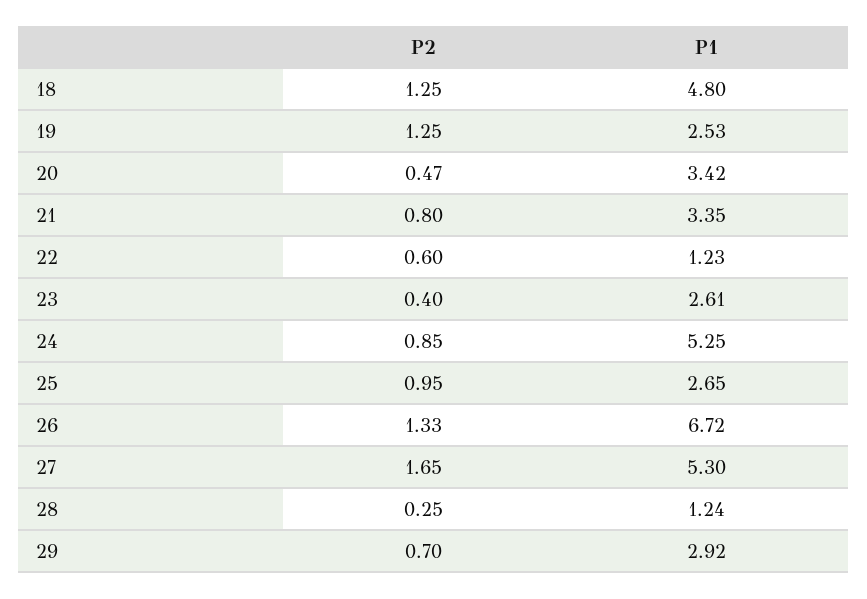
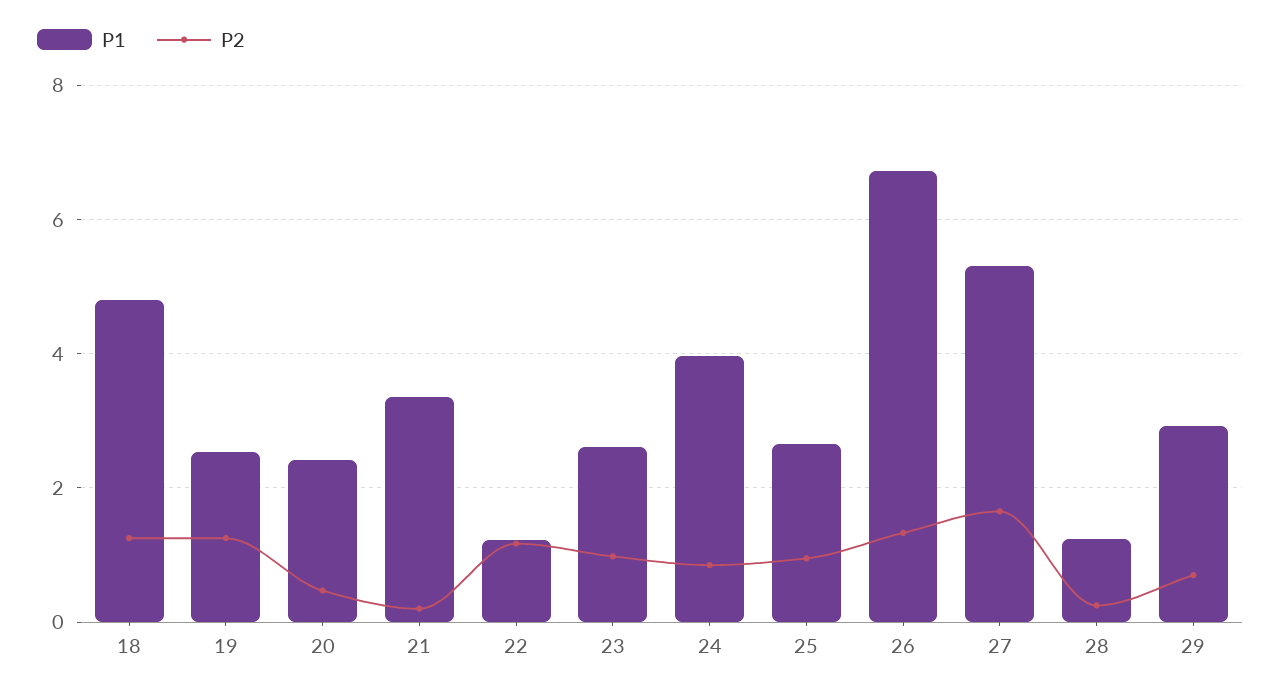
P1, 20: 3.42 -> 2.4
P2, 21: 0.8 -> 0.2
P2, 22: 0.6 -> 1.2
P2, 23: 0.4 -> 1
P1, 24: 5.25 -> 4

